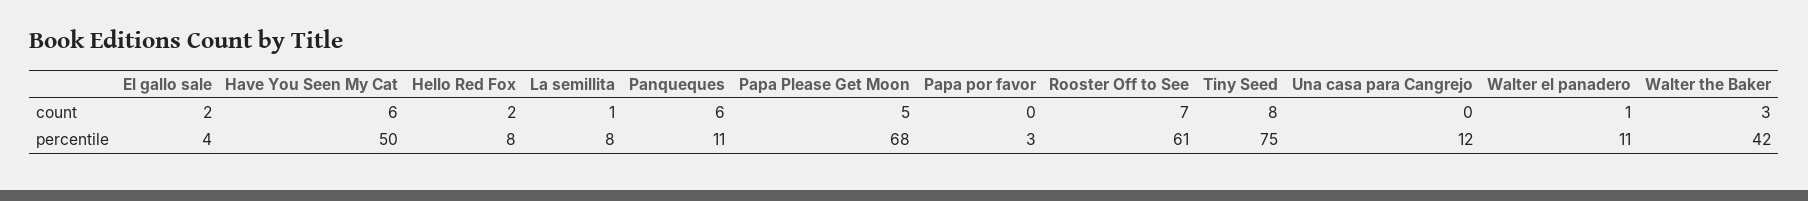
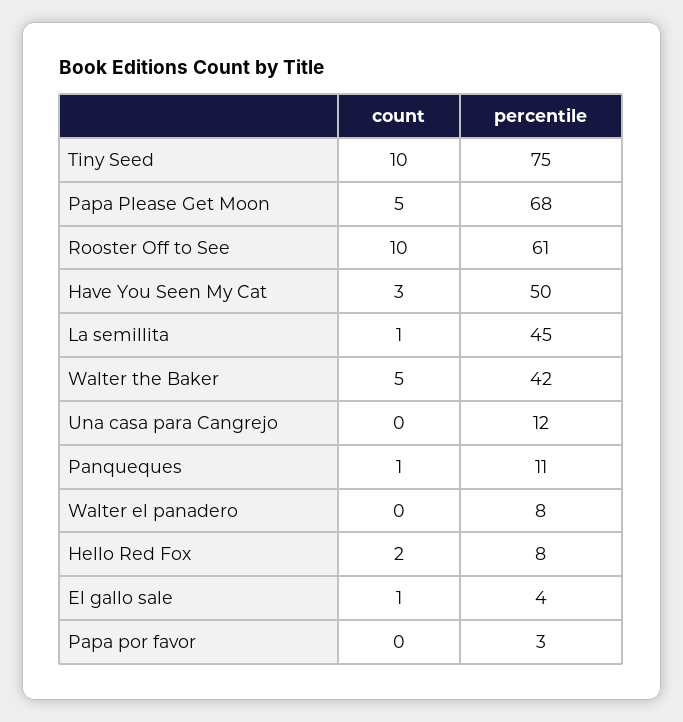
El gallo sale, count: 2 -> 1
Have You Seen My Cat, count: 6 -> 3
Panqueques, count: 6 -> 1
Rooster Off to See, count: 7 -> 10
Tiny Seed, count: 8 -> 10
Walter el panadero, count: 1 -> 0
Walter the Baker, count: 3 -> 5
La semillita, percentile: 8 -> 45
Walter el panadero, percentile: 11 -> 8

